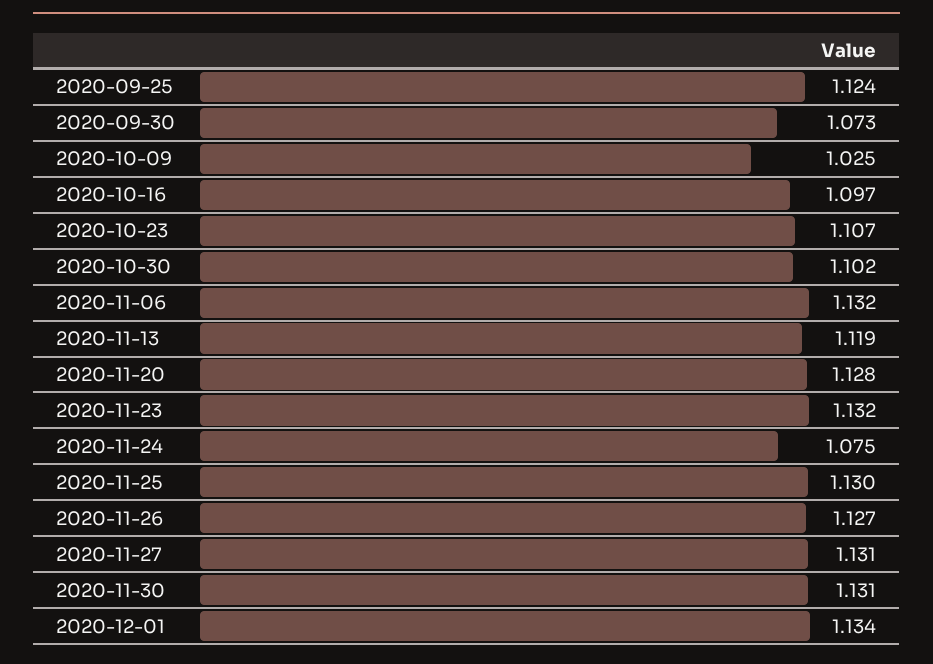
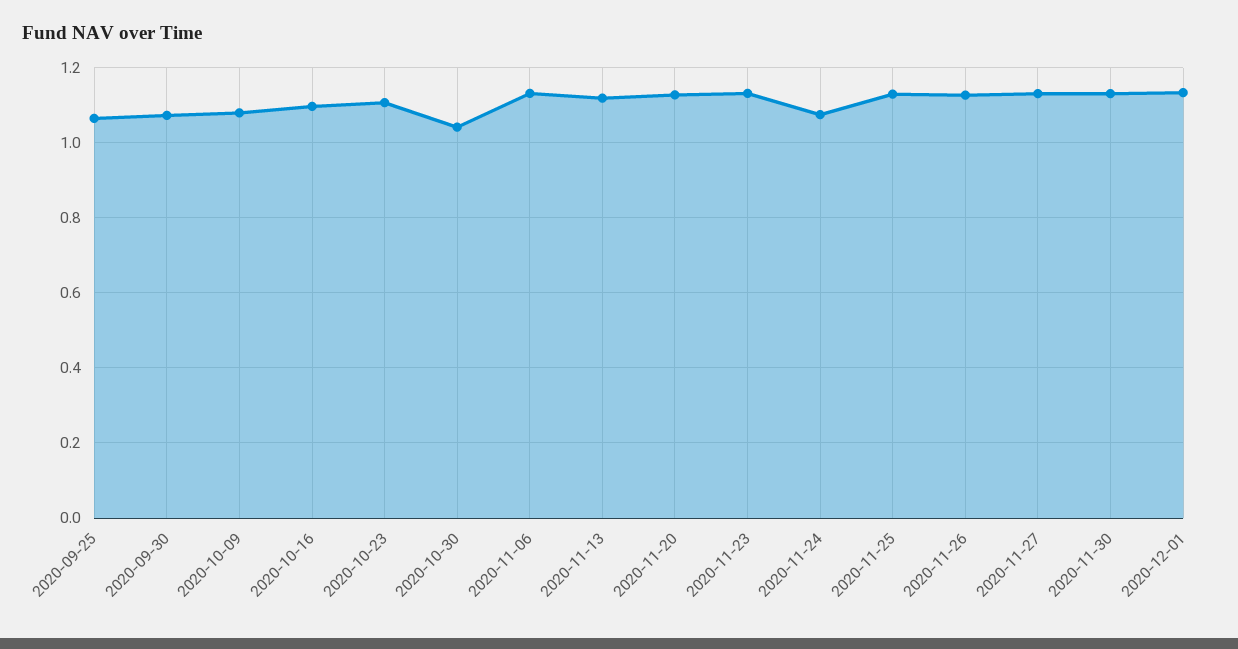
2020-09-25: 1.124 -> 1.06
2020-10-09: 1.025 -> 1.08
2020-10-30: 1.102 -> 1.04

